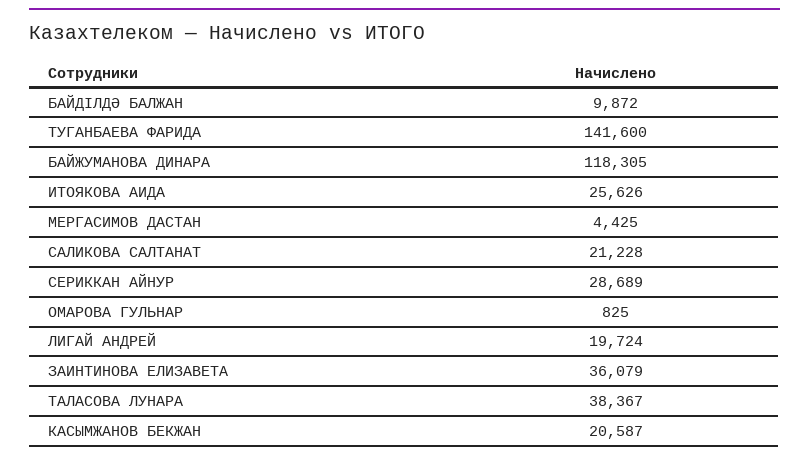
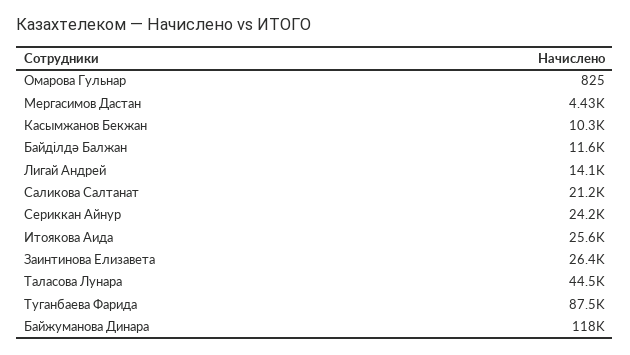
БАЙДІЛДӘ БАЛЖАН: 9872 -> 11600
ТУГАНБАЕВА ФАРИДА: 141600 -> 87500
СЕРИККАН АЙНУР: 28689 -> 24200
ЛИГАЙ АНДРЕЙ: 19724 -> 14100
ЗАИНТИНОВА ЕЛИЗАВЕТА: 36079 -> 26400
ТАЛАСОВА ЛУНАРА: 38367 -> 44500
КАСЫМЖАНОВ БЕКЖАН: 20587 -> 10300

